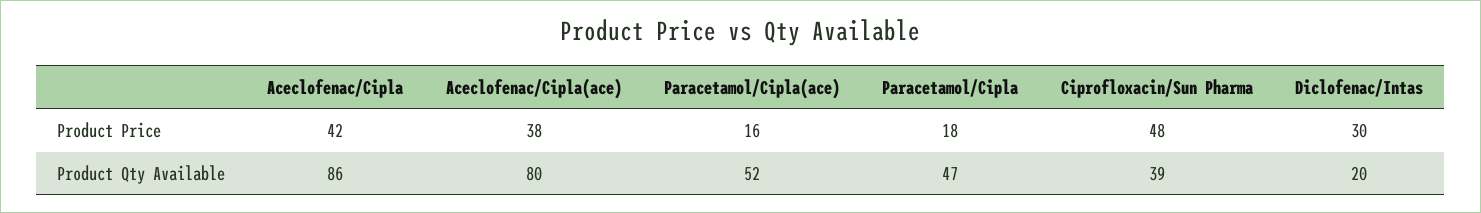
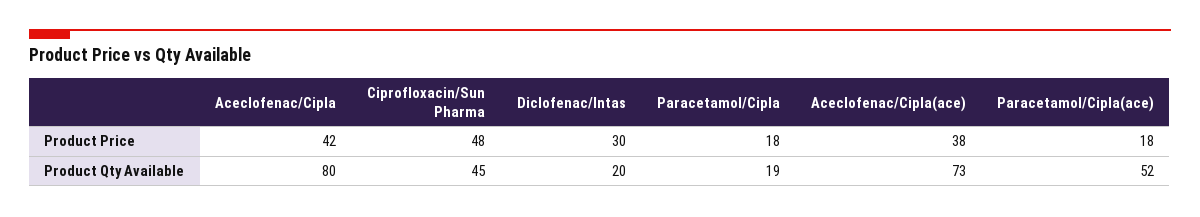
Paracetamol/Cipla(ace), Product Price: 16 -> 18
Aceclofenac/Cipla, Product Qty Available: 86 -> 80
Aceclofenac/Cipla(ace), Product Qty Available: 80 -> 73
Paracetamol/Cipla, Product Qty Available: 47 -> 19
Ciprofloxacin/Sun Pharma, Product Qty Available: 39 -> 45

